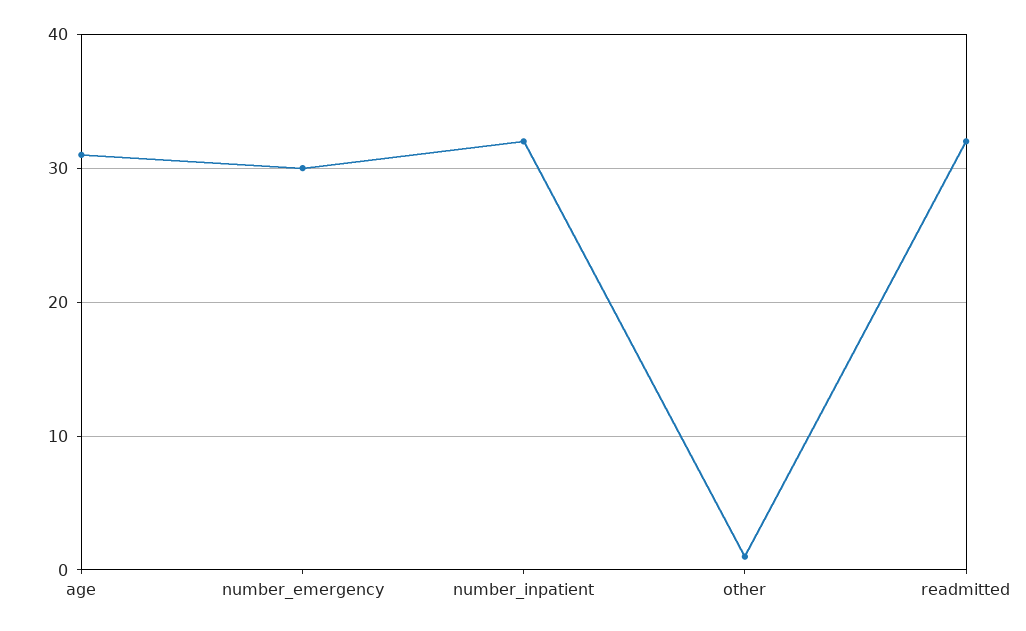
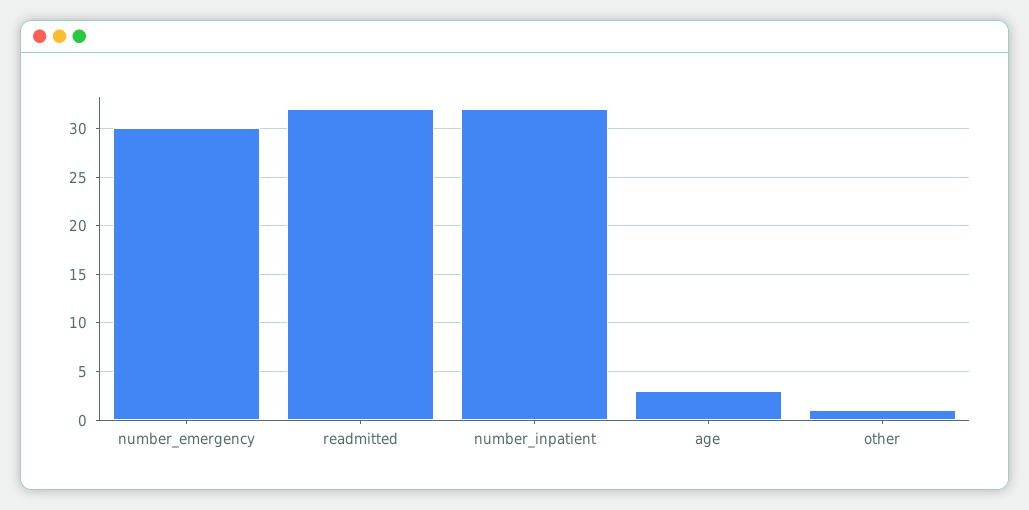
age: 31 -> 3

